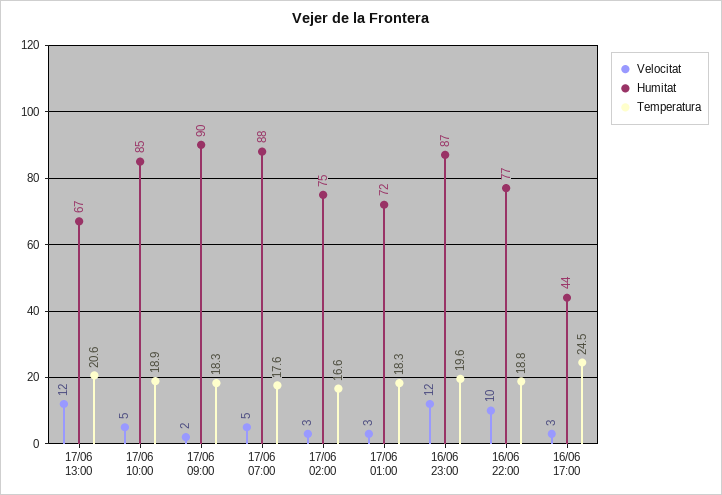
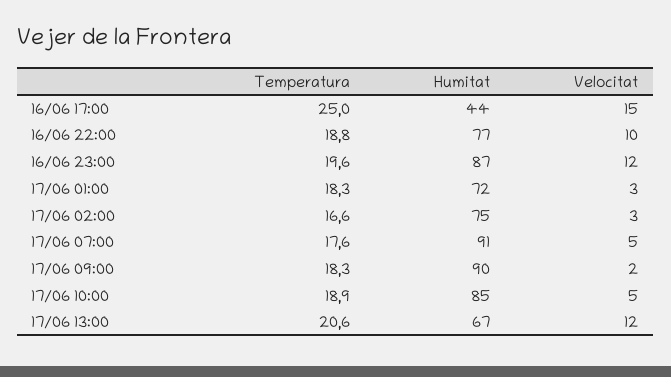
Humitat, 17/06 07:00: 88 -> 91
Velocitat, 16/06 17:00: 3 -> 15
Temperatura, 16/06 17:00: 24.5 -> 25

